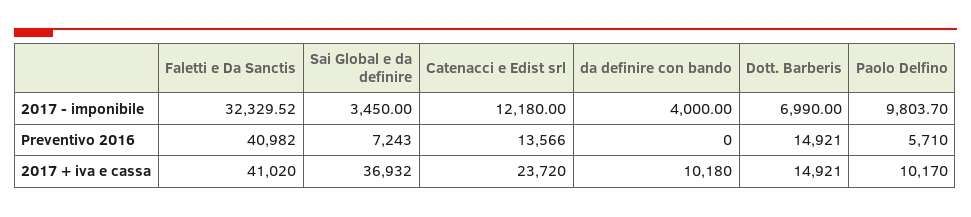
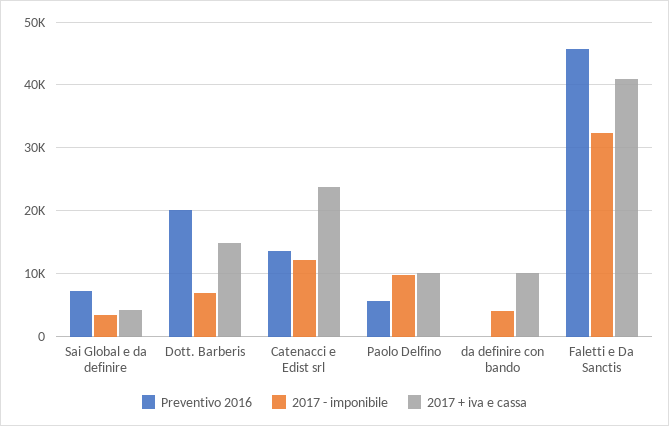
Preventivo 2016, Faletti e Da Sanctis: 40982 -> 46000
Preventivo 2016, Dott. Barberis: 14921 -> 20000
2017 + iva e cassa, Sai Global e da definire: 36932 -> 4000

